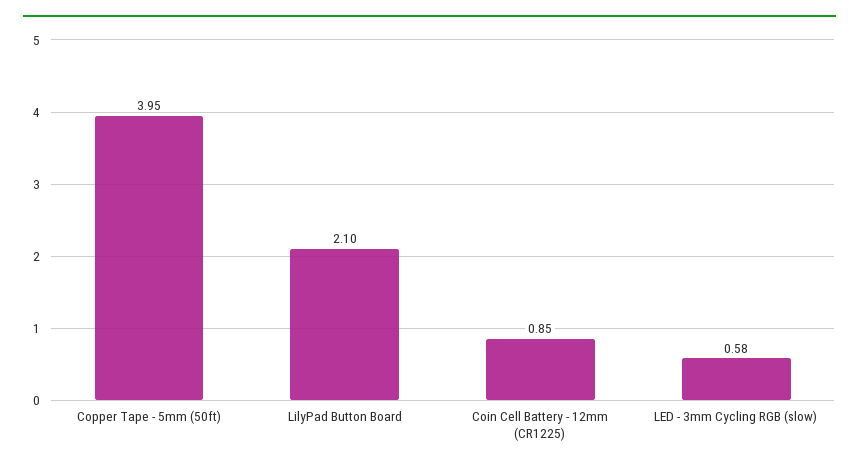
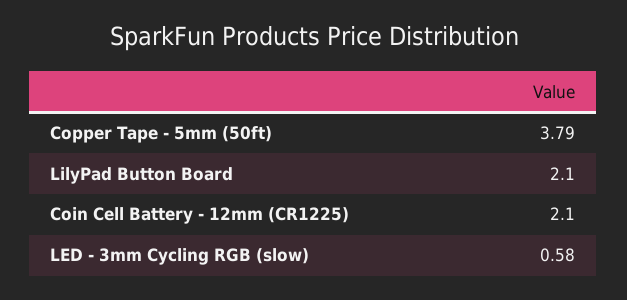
Copper Tape - 5mm (50ft): 3.95 -> 3.79
Coin Cell Battery - 12mm (CR1225): 0.85 -> 2.1

